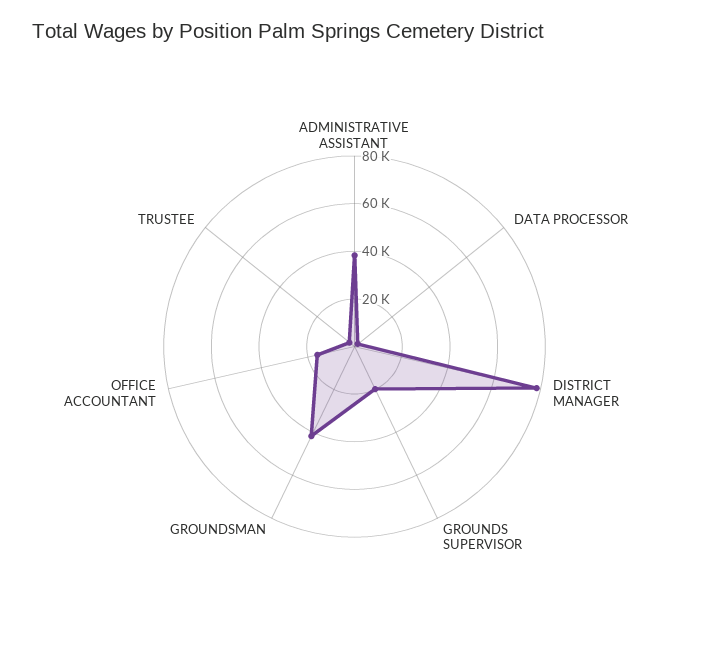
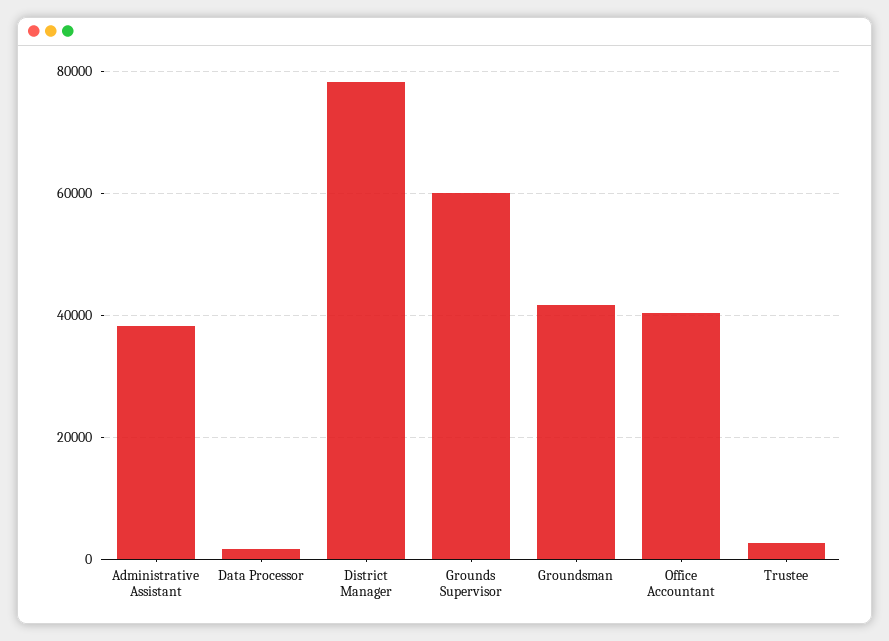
GROUNDS SUPERVISOR: 20000 -> 60000
OFFICE ACCOUNTANT: 15000 -> 40000

